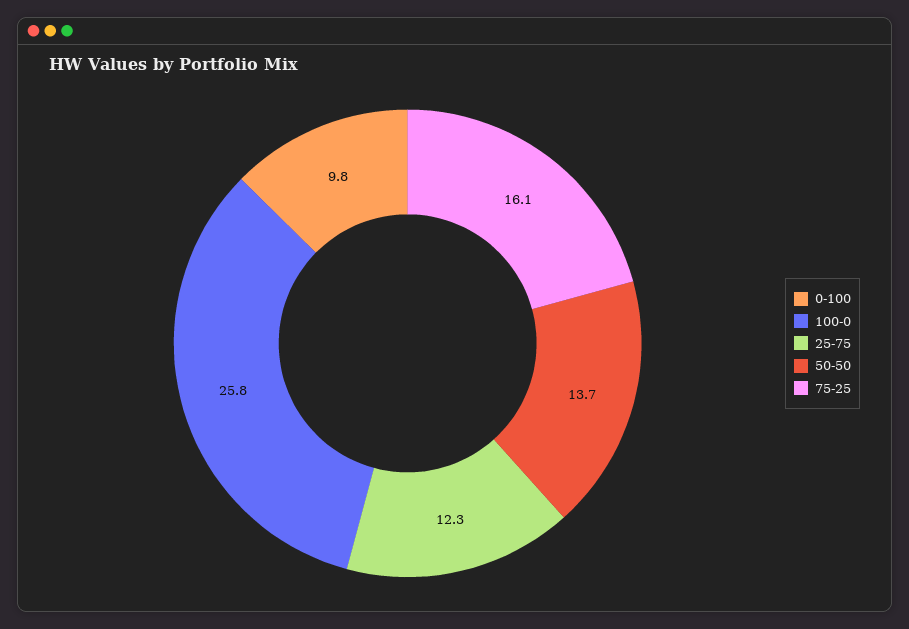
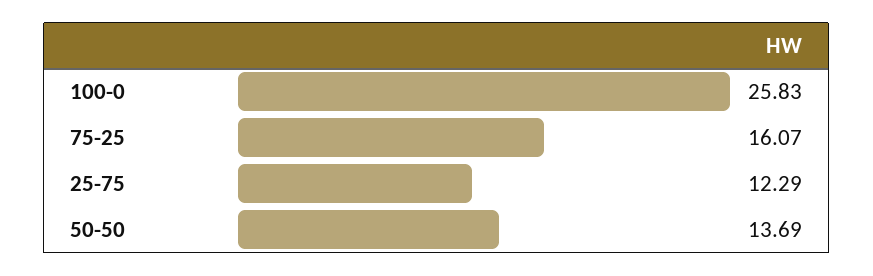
0-100: 9.8 -> none

